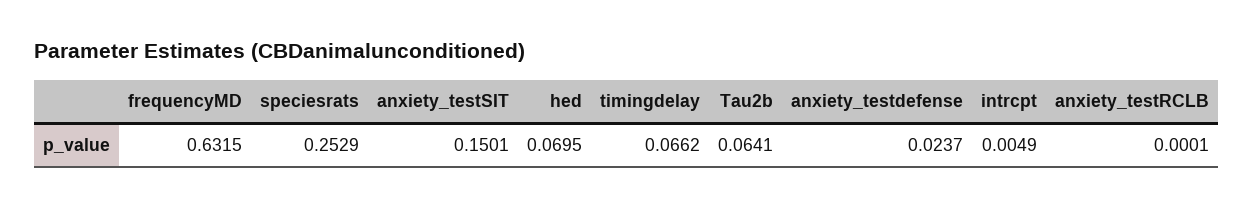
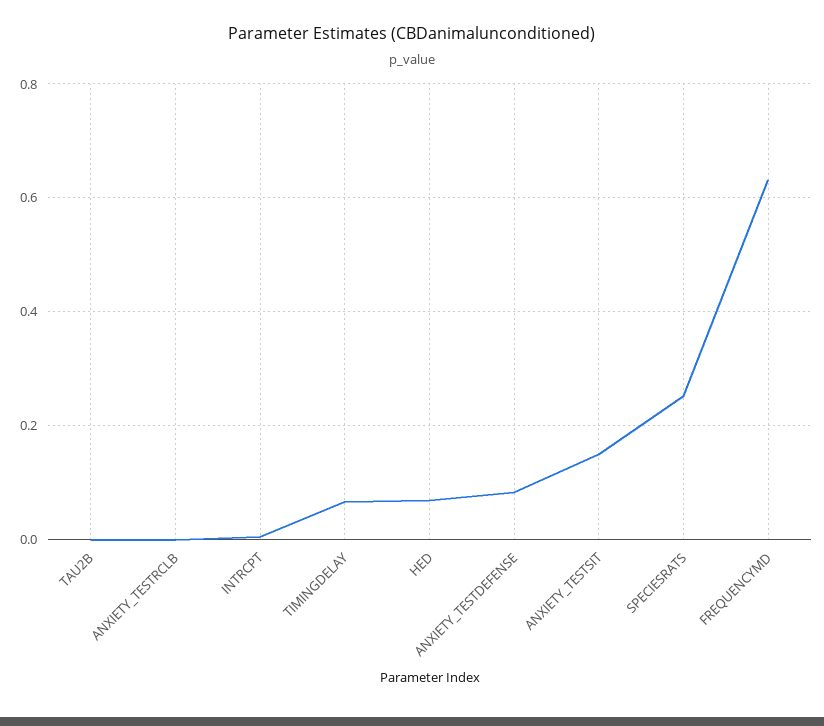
Tau2b: 0.0641 -> 0
anxiety_testdefense: 0.0237 -> 0.08

